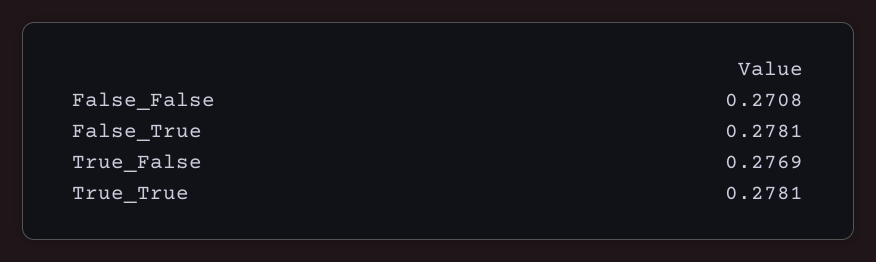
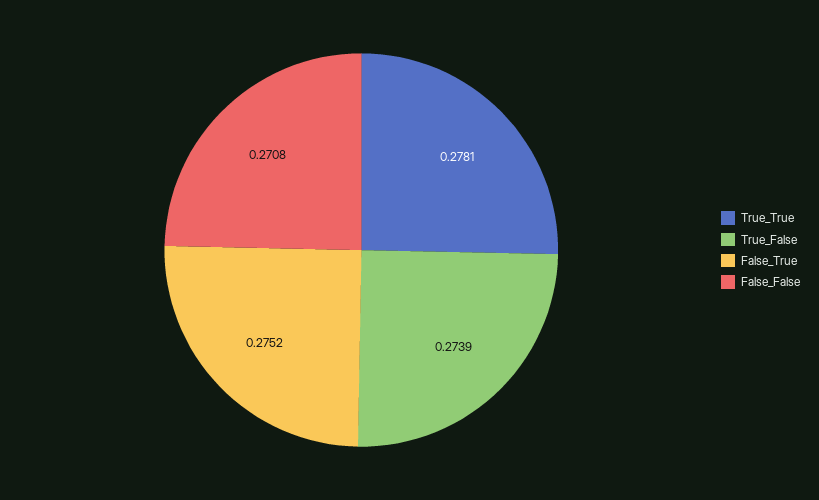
False_True: 0.2781 -> 0.2752
True_False: 0.2769 -> 0.2739

